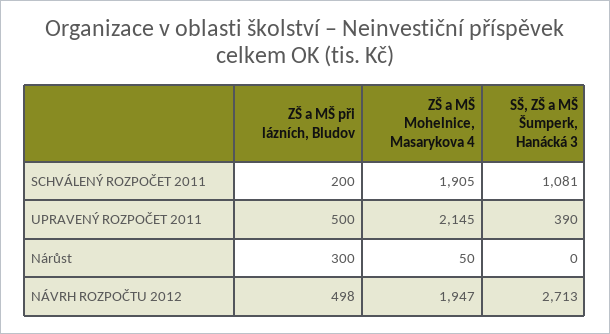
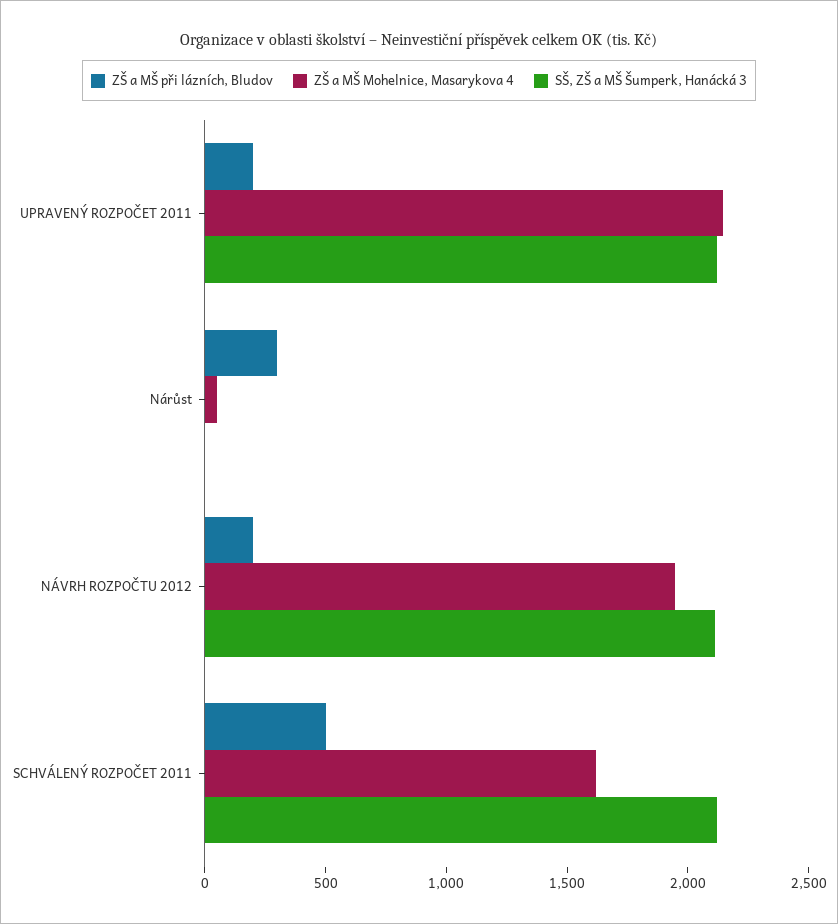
ZŠ a MŠ při lázních, Bludov, SCHVÁLENÝ ROZPOČET 2011: 200 -> 500
ZŠ a MŠ Mohelnice, Masarykova 4, SCHVÁLENÝ ROZPOČET 2011: 1905 -> 1600
SŠ, ZŠ a MŠ Šumperk, Hanácká 3, SCHVÁLENÝ ROZPOČET 2011: 1081 -> 2100
ZŠ a MŠ při lázních, Bludov, UPRAVENÝ ROZPOČET 2011: 500 -> 200
SŠ, ZŠ a MŠ Šumperk, Hanácká 3, UPRAVENÝ ROZPOČET 2011: 390 -> 2100
ZŠ a MŠ při lázních, Bludov, NÁVRH ROZPOČTU 2012: 498 -> 200
SŠ, ZŠ a MŠ Šumperk, Hanácká 3, NÁVRH ROZPOČTU 2012: 2713 -> 2100

